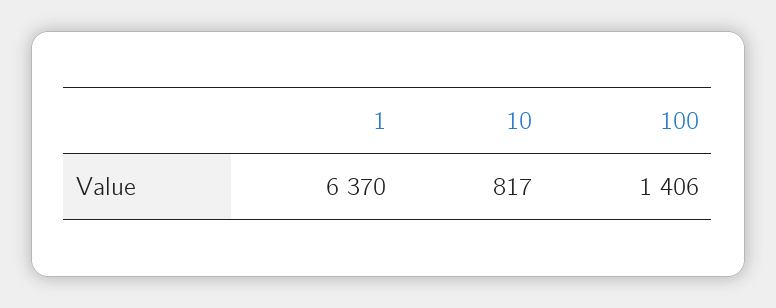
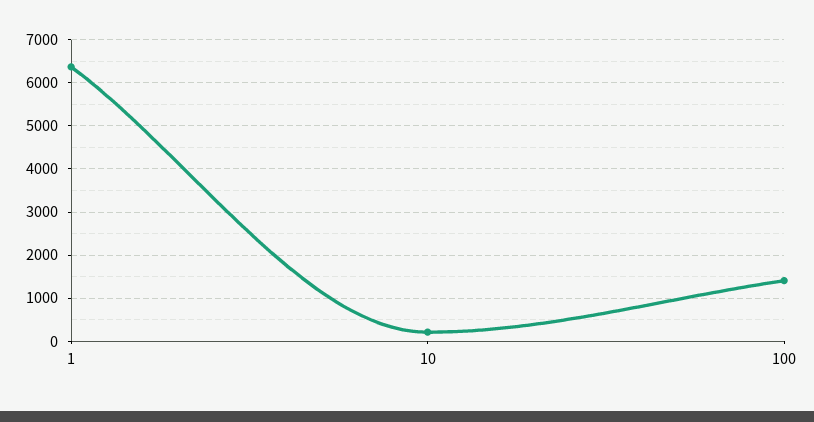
10: 817 -> 200

